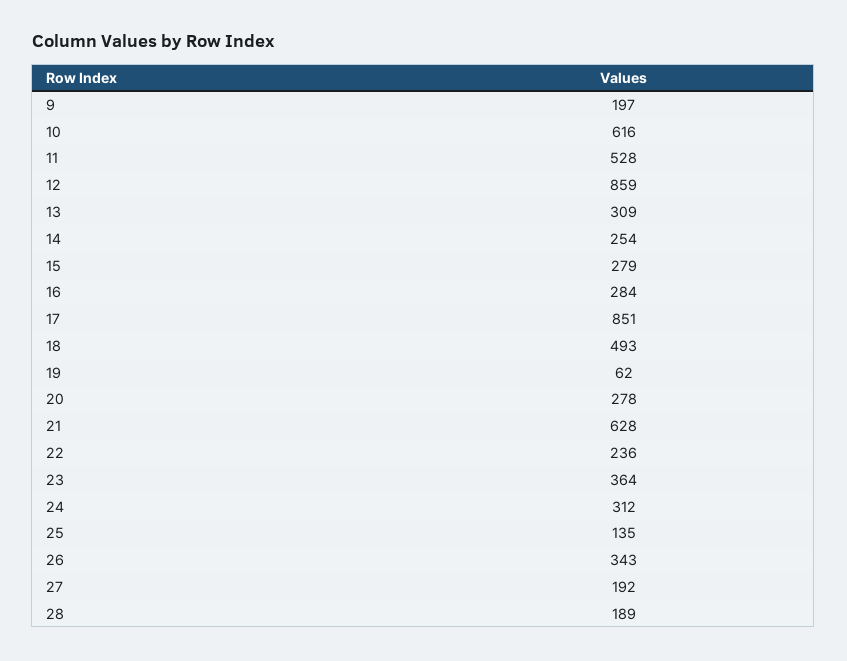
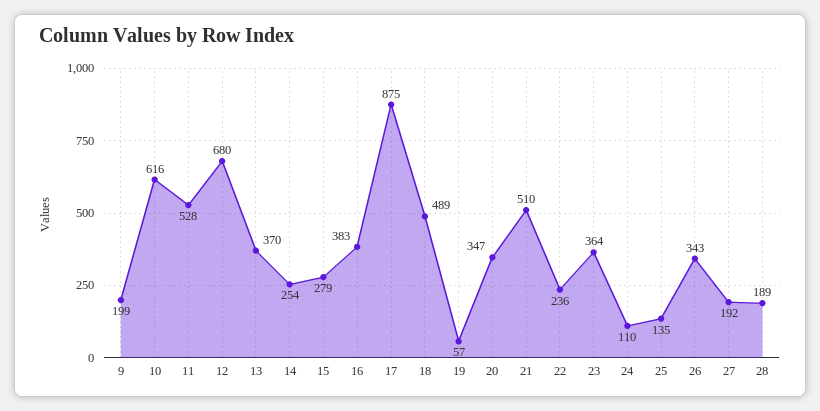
9: 197 -> 199
12: 859 -> 680
13: 309 -> 370
16: 284 -> 383
17: 851 -> 875
18: 493 -> 489
19: 62 -> 57
20: 278 -> 347
21: 628 -> 510
24: 312 -> 110

